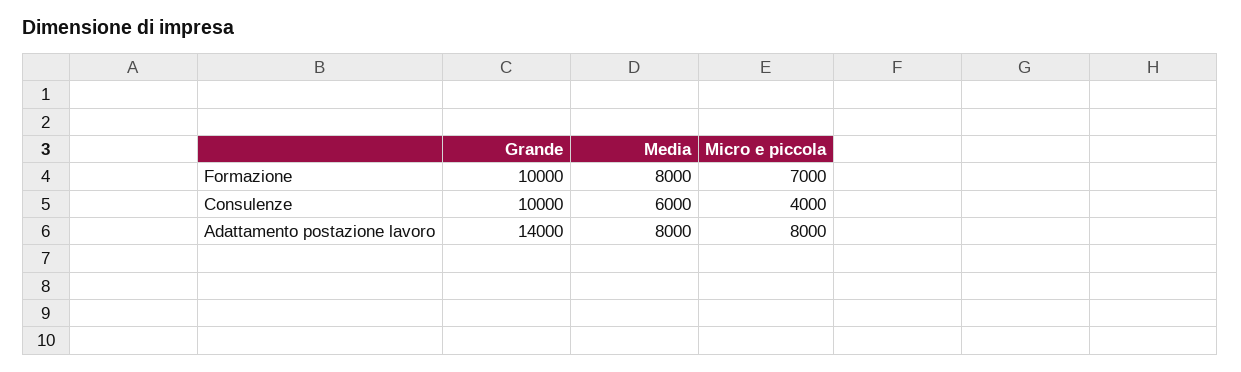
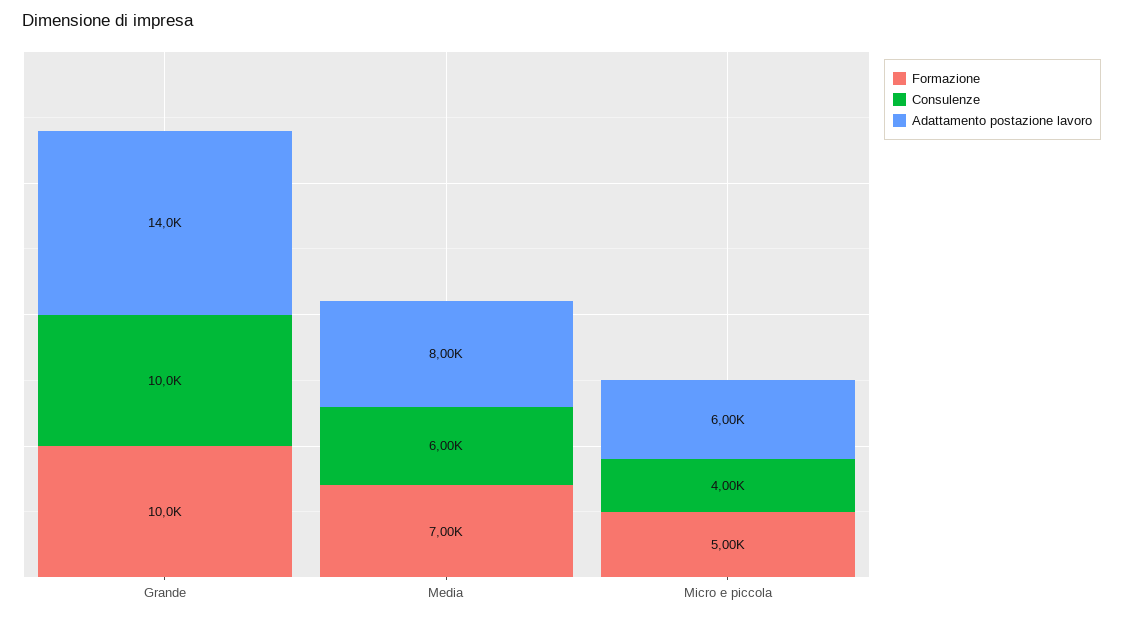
Formazione, Media: 8000 -> 7000
Formazione, Micro e piccola: 7000 -> 5000
Adattamento postazione lavoro, Micro e piccola: 8000 -> 6000

